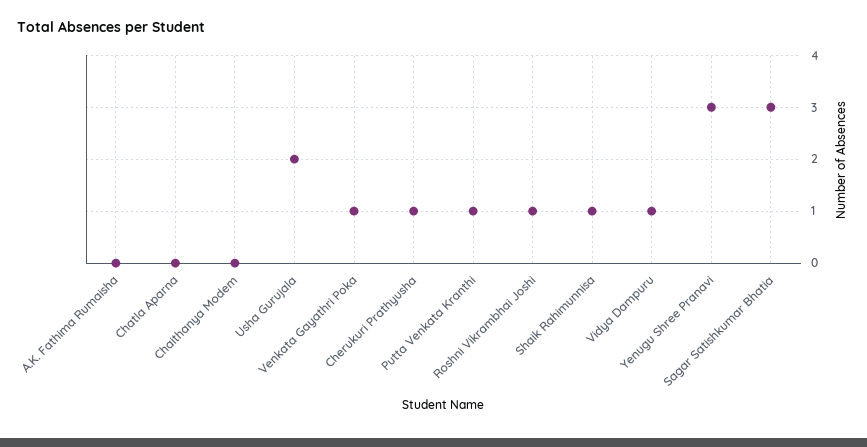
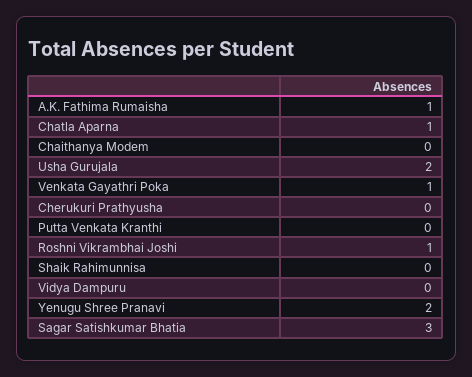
A.K. Fathima Rumaisha: 0 -> 1
Chatla Aparna: 0 -> 1
Cherukuri Prathyusha: 1 -> 0
Putta Venkata Kranthi: 1 -> 0
Shaik Rahimunnisa: 1 -> 0
Vidya Dampuru: 1 -> 0
Yenugu Shree Pranavi: 3 -> 2

